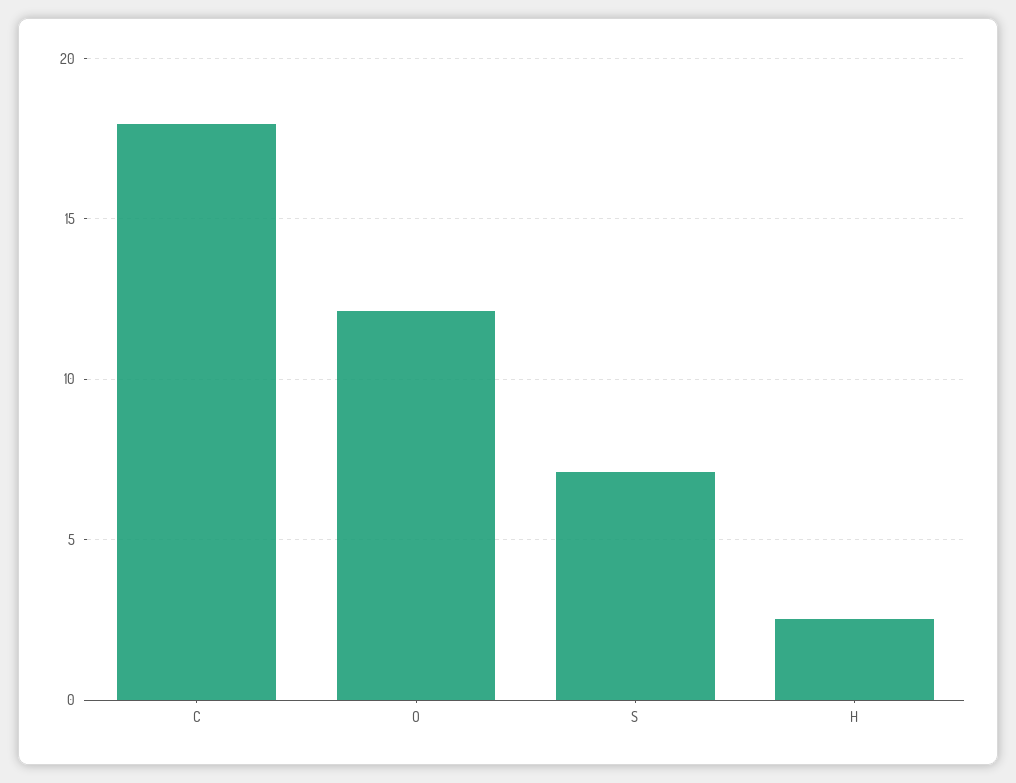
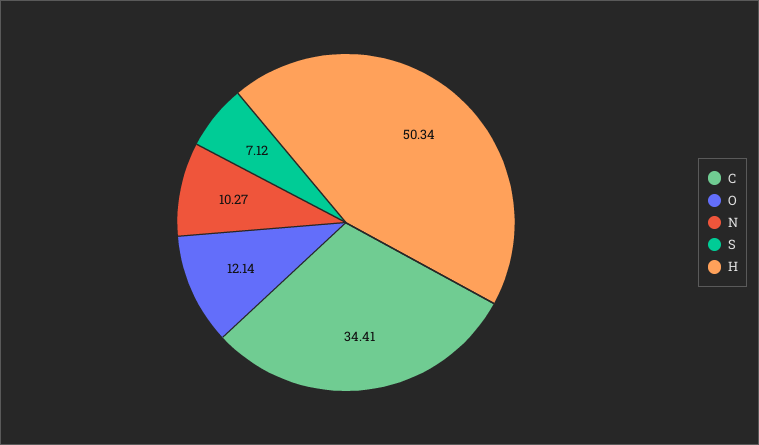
C: 18 -> 34.41
H: 2.5 -> 50.34
N: none -> 10.27

